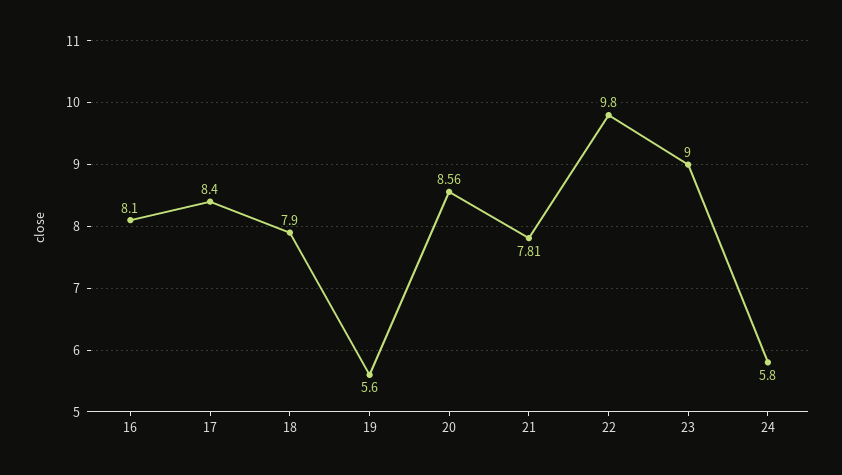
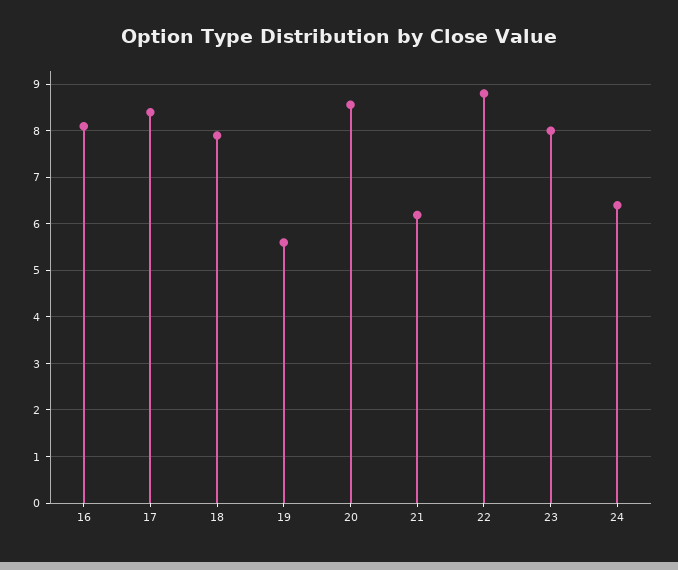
21: 7.81 -> 6.2
22: 9.8 -> 8.8
23: 9 -> 8
24: 5.8 -> 6.4

